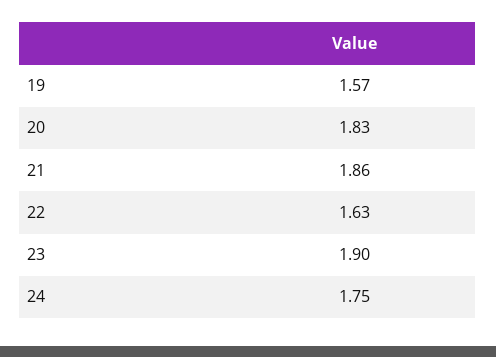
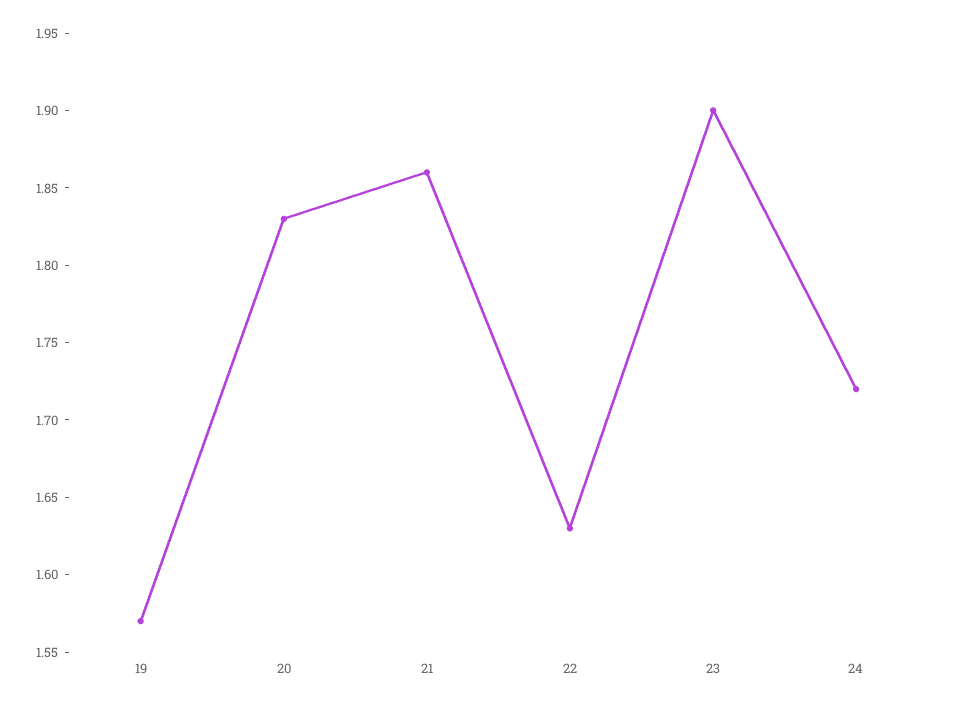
24: 1.75 -> 1.72

